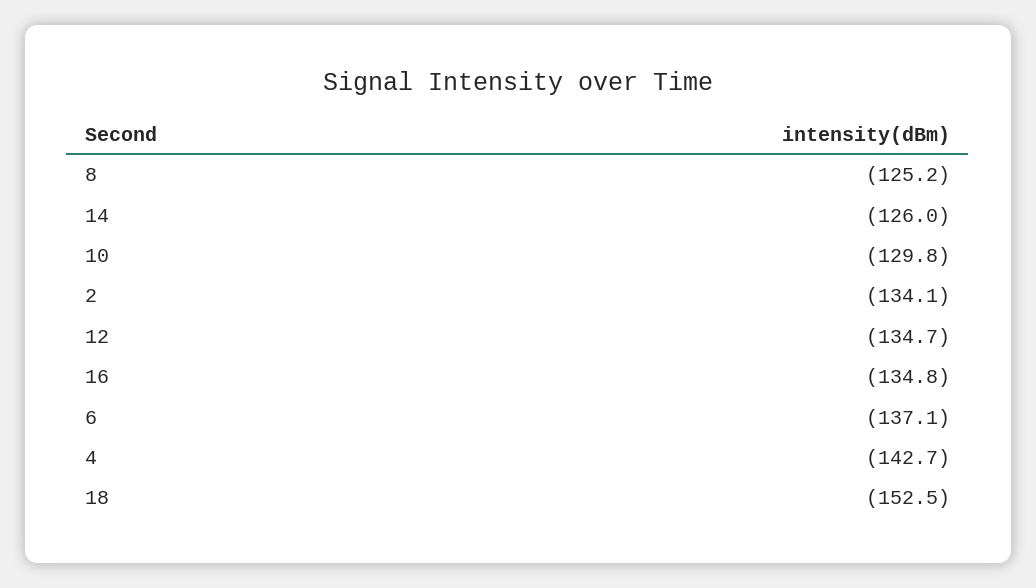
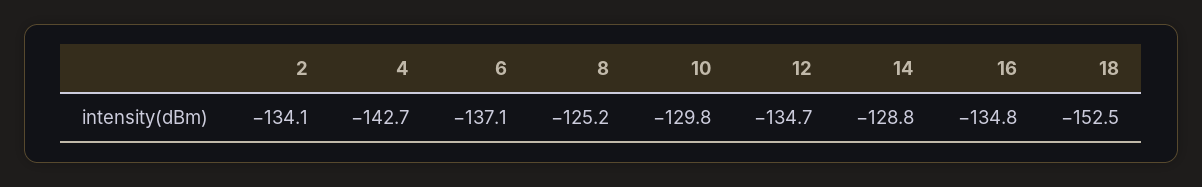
14: -126 -> -128.8

